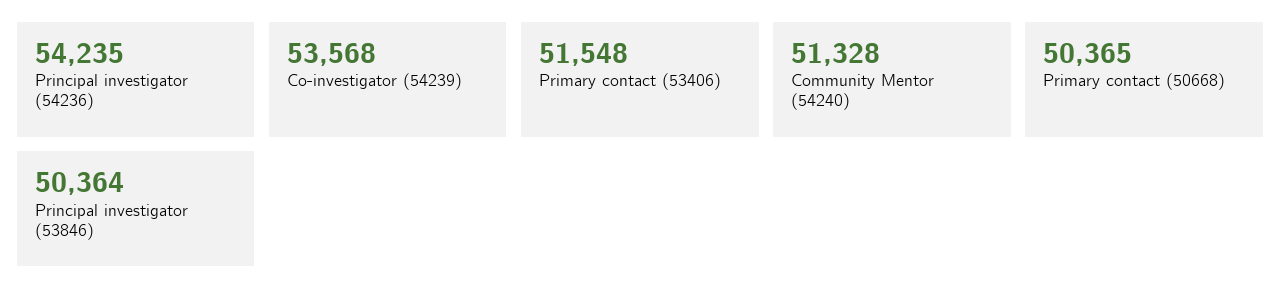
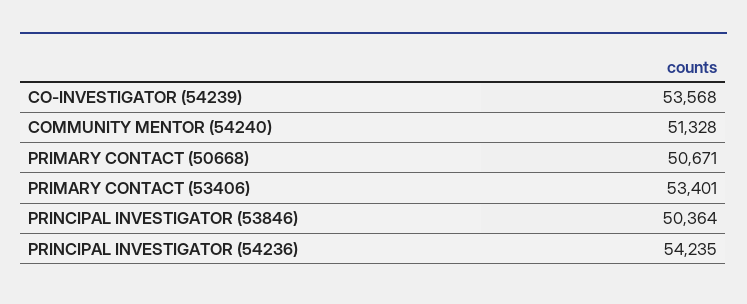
Primary contact (53406): 51548 -> 53401
Primary contact (50668): 50365 -> 50671

